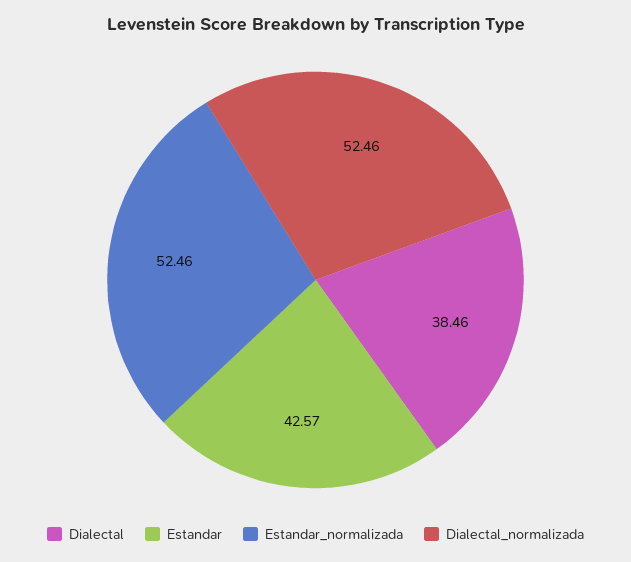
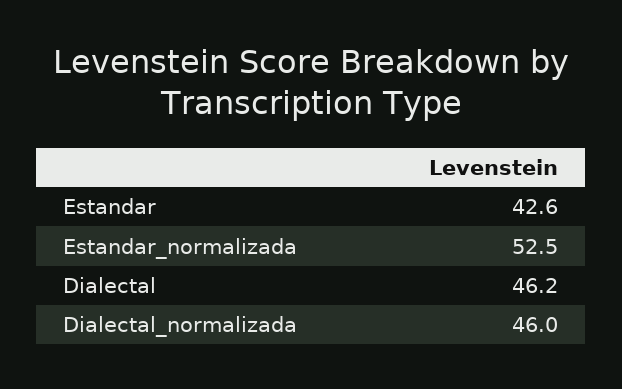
Dialectal: 38.46 -> 46.2
Dialectal_normalizada: 52.46 -> 46

